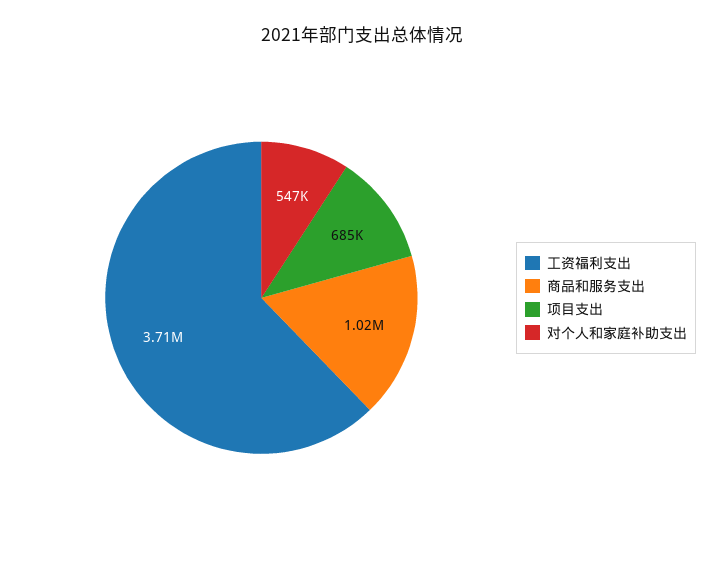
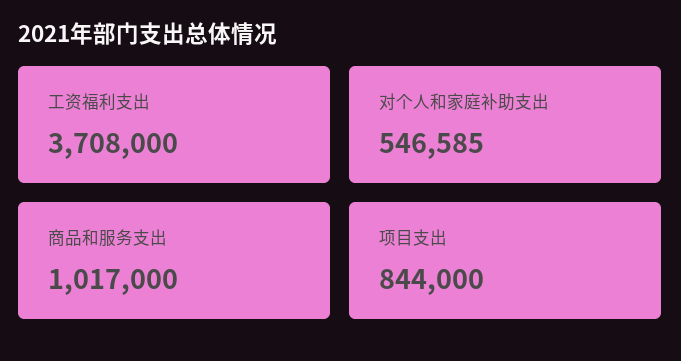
项目支出: 685000 -> 844000

